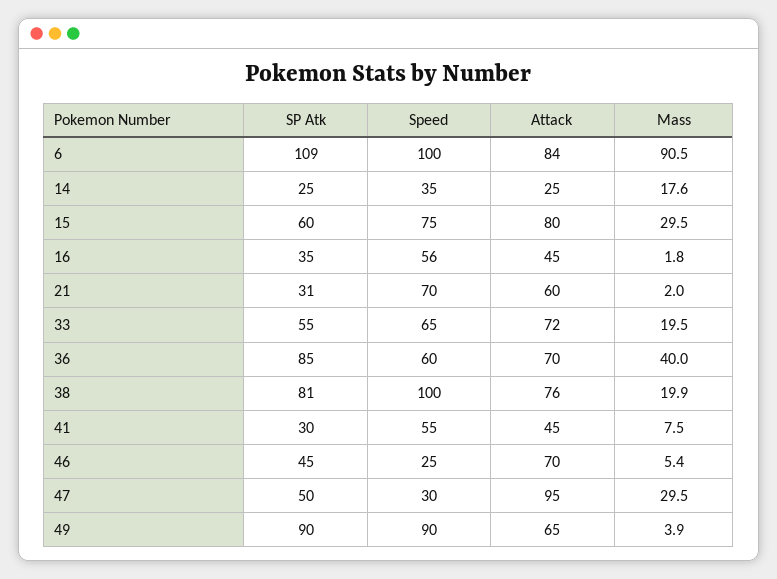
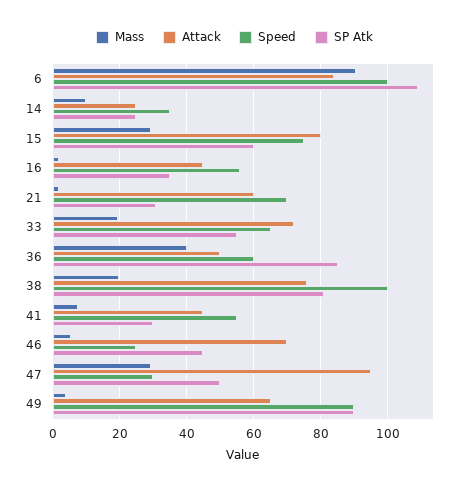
Mass, 14: 17.6 -> 10
Attack, 36: 70 -> 50

